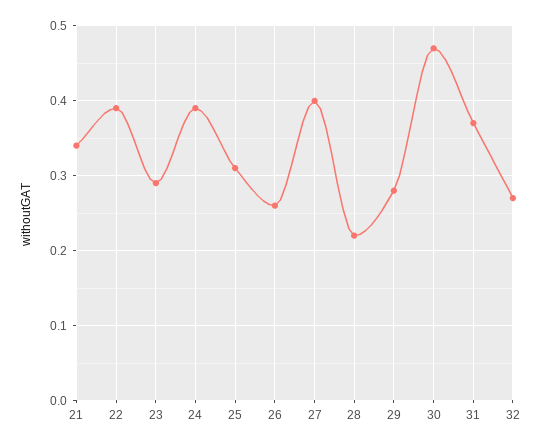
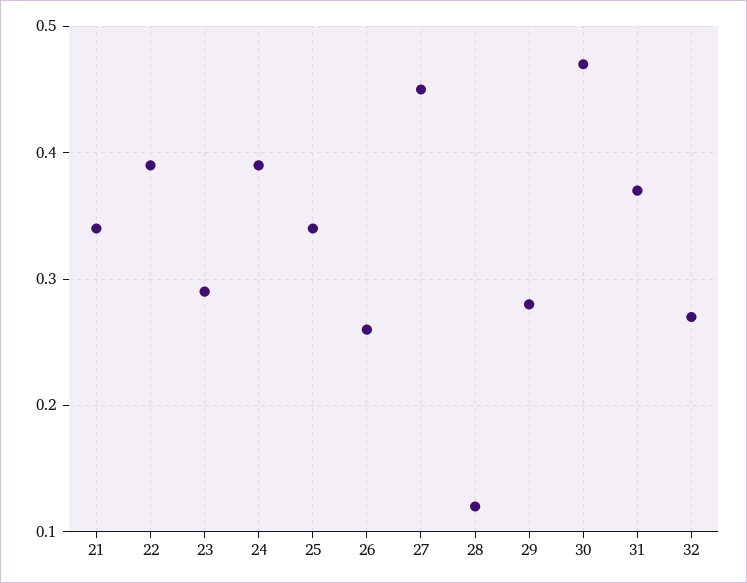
25: 0.31 -> 0.34
27: 0.4 -> 0.45
28: 0.22 -> 0.12

